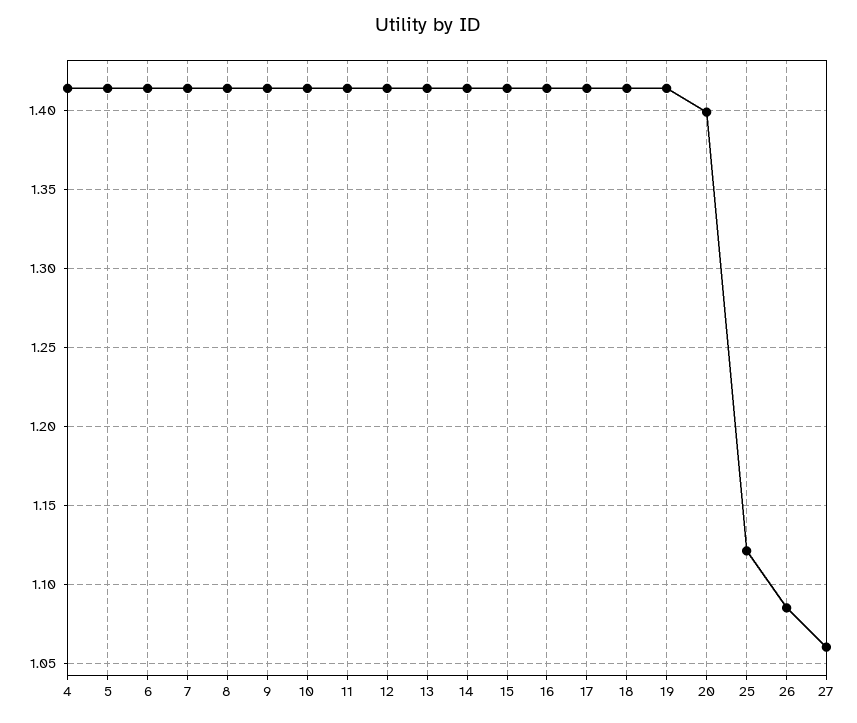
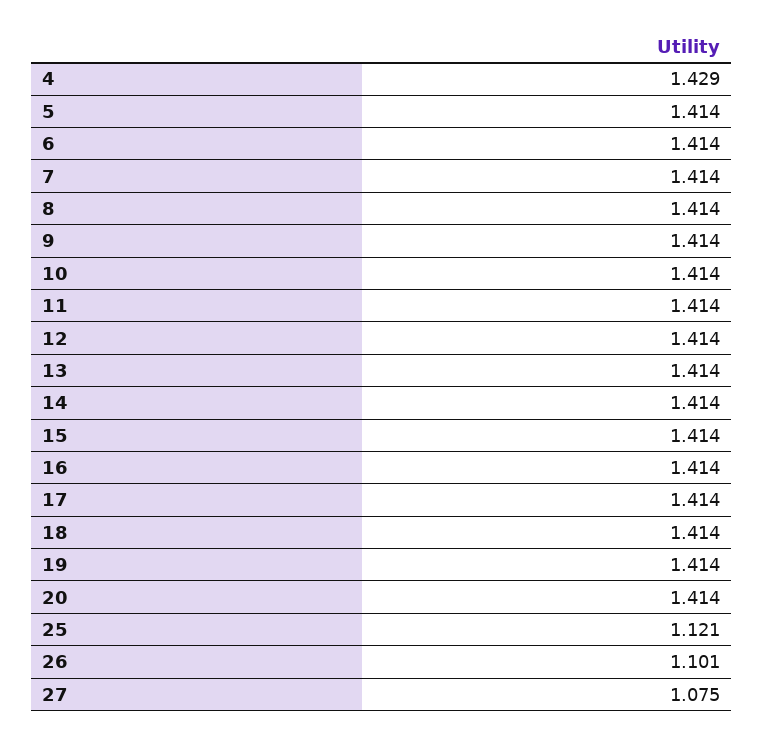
4: 1.415 -> 1.429
20: 1.4 -> 1.414
26: 1.085 -> 1.101
27: 1.06 -> 1.075

